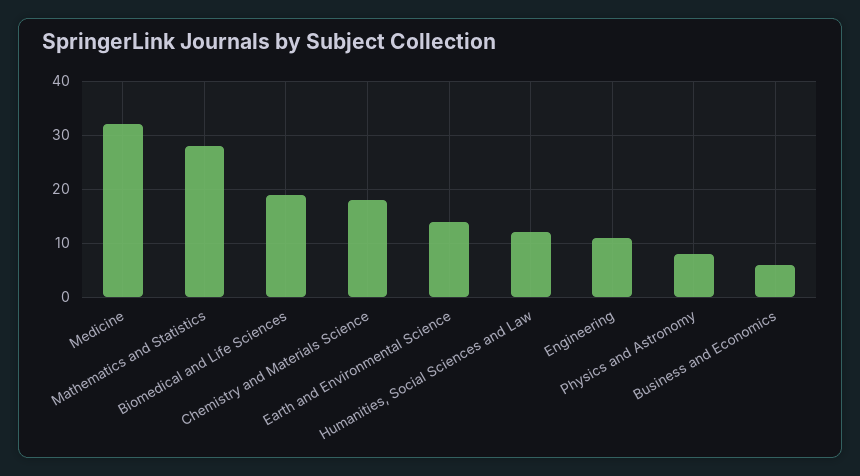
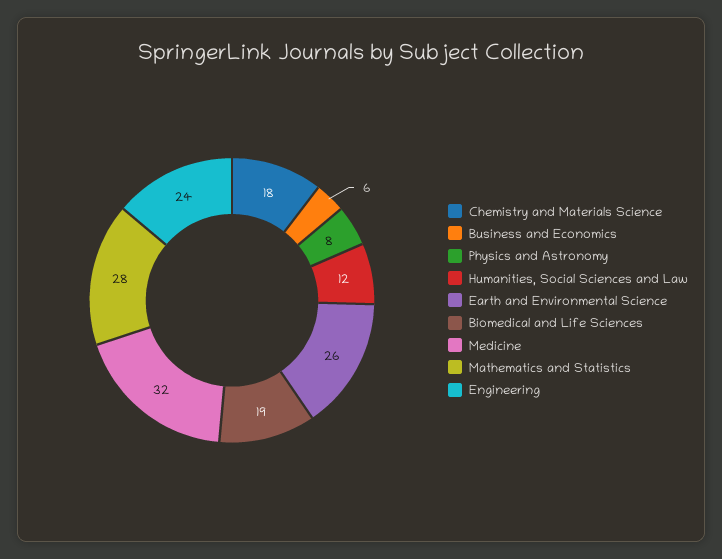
Earth and Environmental Science: 15 -> 26
Engineering: 10 -> 24

